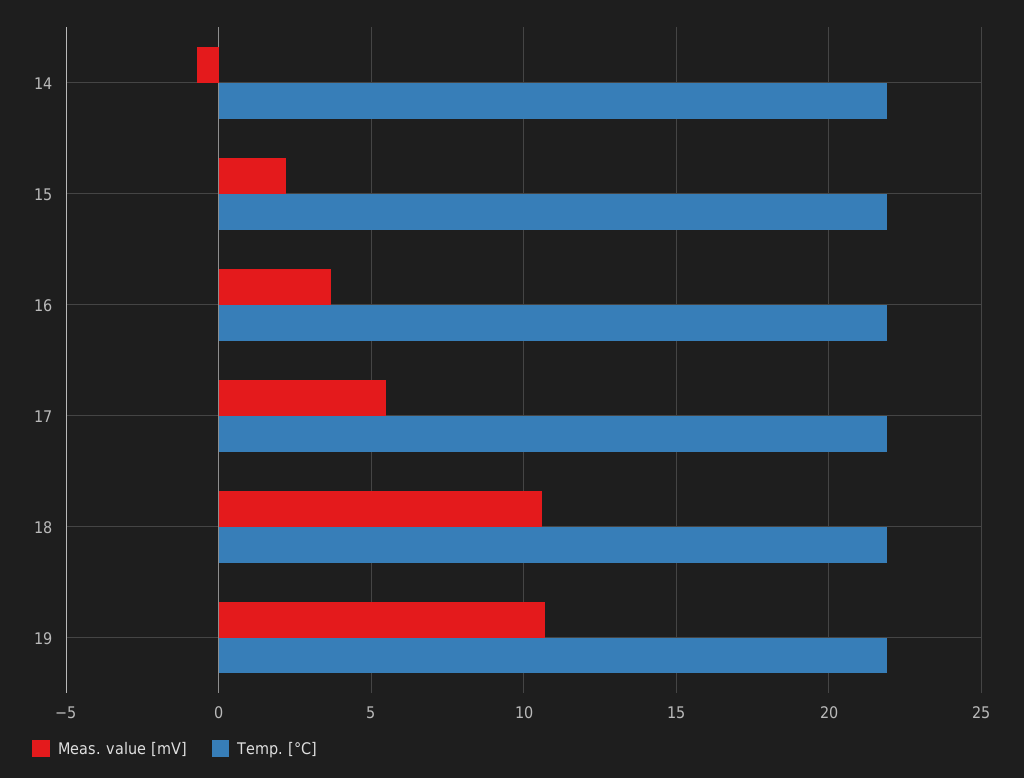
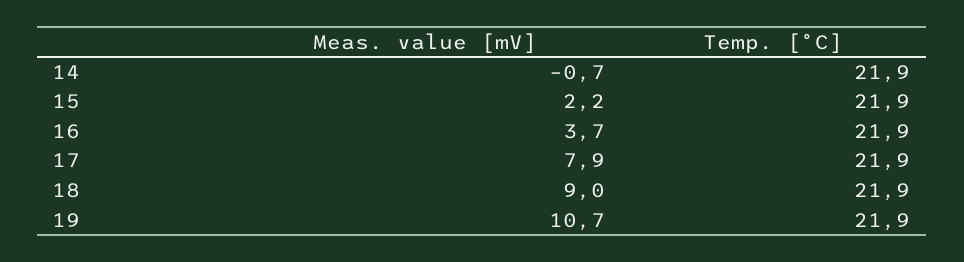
Meas. value [mV], 17: 5.5 -> 7.9
Meas. value [mV], 18: 10.5 -> 9

